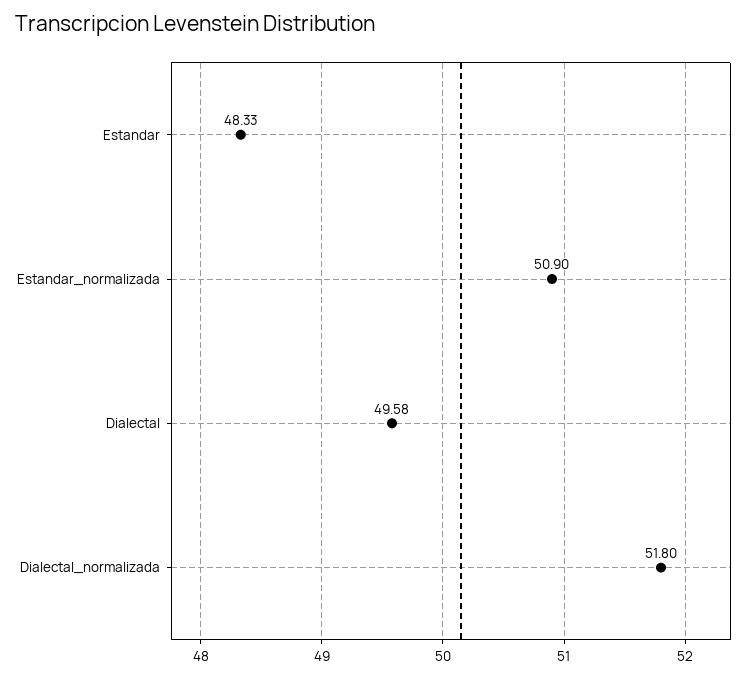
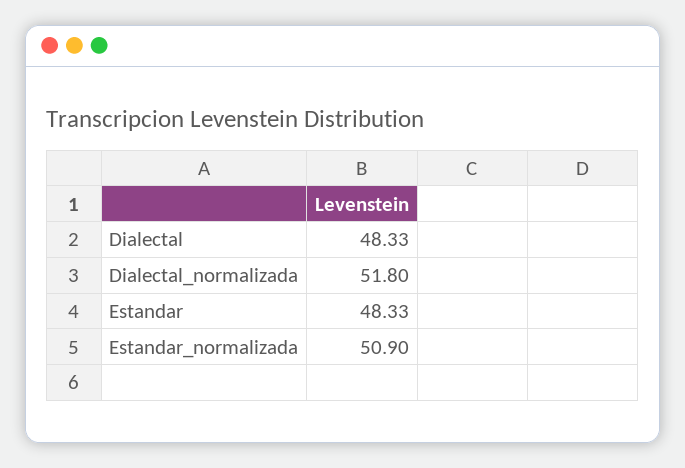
Dialectal: 49.58 -> 48.33

